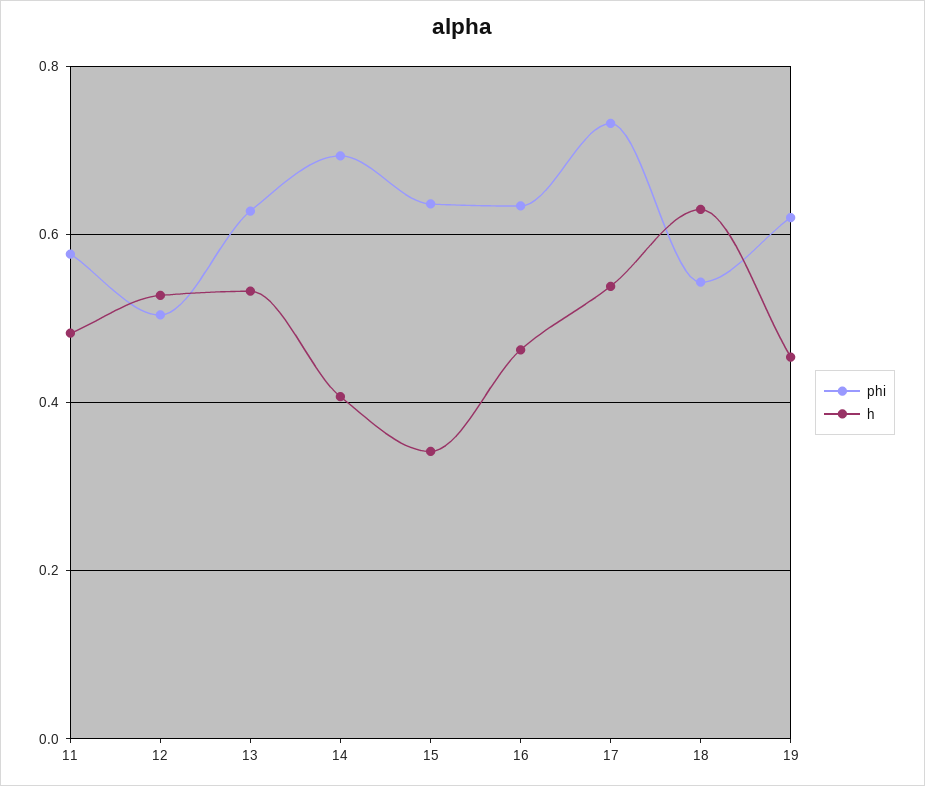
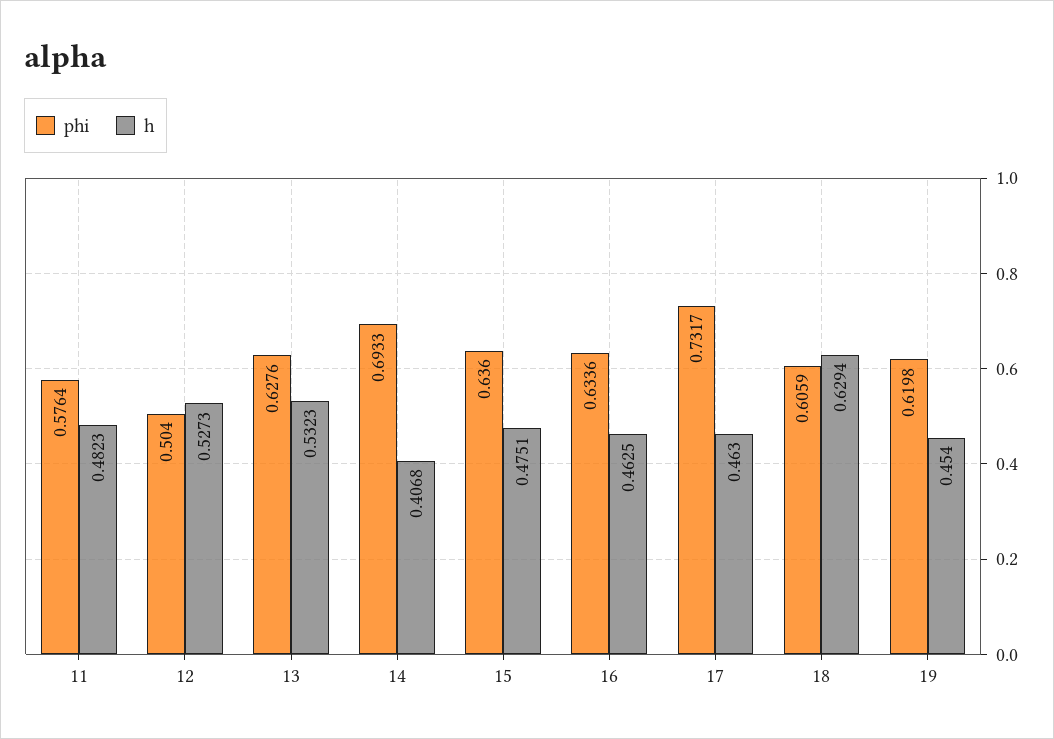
h, 15: 0.34 -> 0.4751
h, 17: 0.54 -> 0.463
phi, 18: 0.54 -> 0.6059

